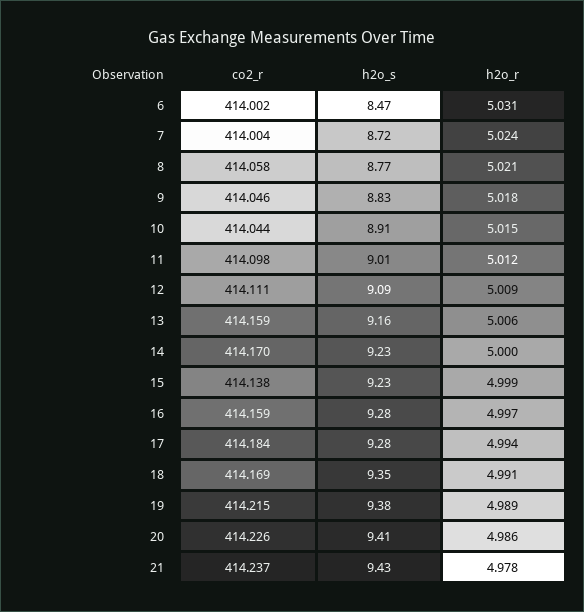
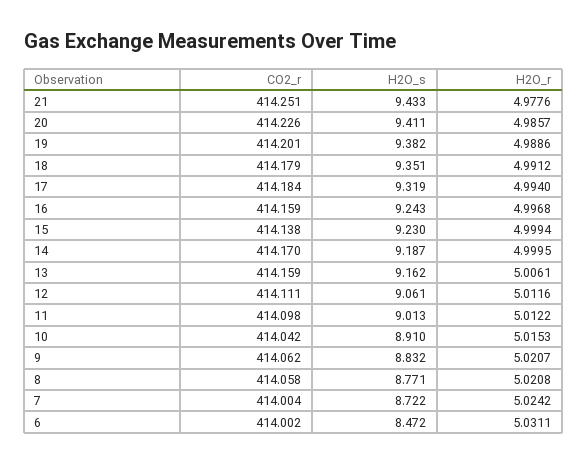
co2_r, 9: 414.046 -> 414.062
h2o_r, 9: 5.018 -> 5.0207
co2_r, 10: 414.044 -> 414.042
h2o_s, 12: 9.09 -> 9.061
h2o_r, 12: 5.009 -> 5.0116
h2o_s, 14: 9.23 -> 9.187
h2o_s, 16: 9.28 -> 9.243
h2o_s, 17: 9.28 -> 9.319
co2_r, 18: 414.169 -> 414.179
co2_r, 19: 414.215 -> 414.201
co2_r, 21: 414.237 -> 414.251

